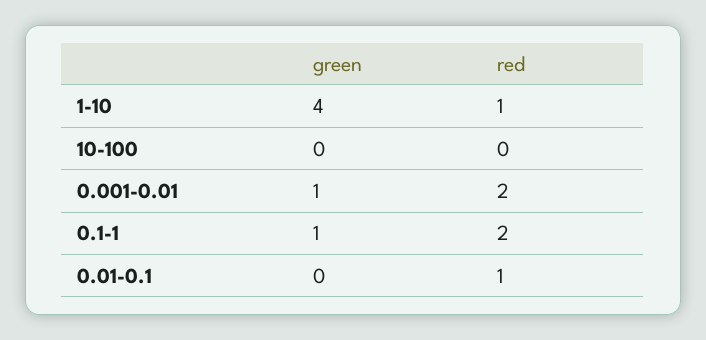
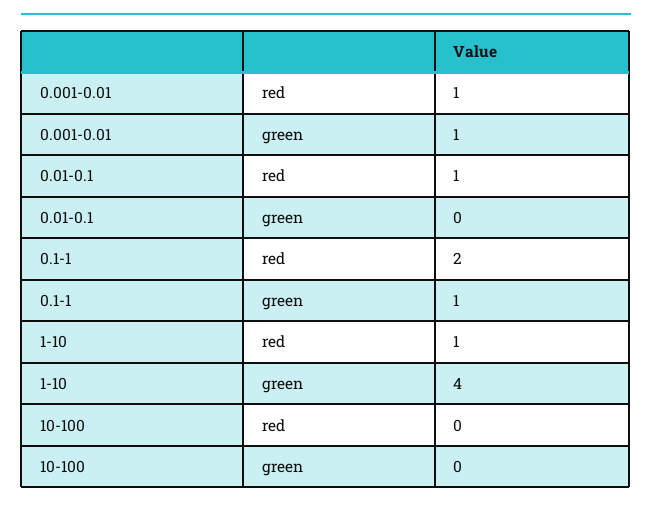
red, 0.001-0.01: 2 -> 1

